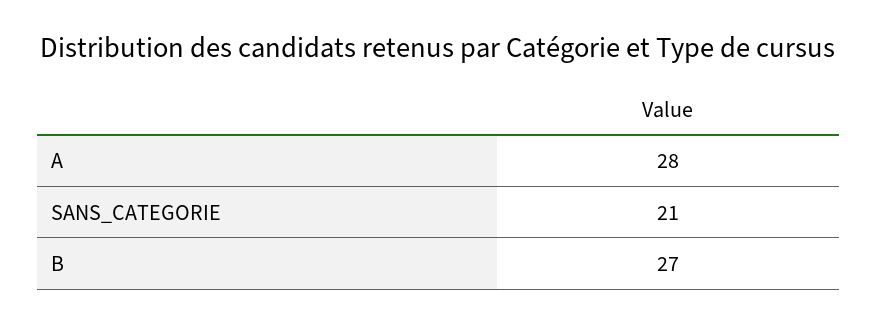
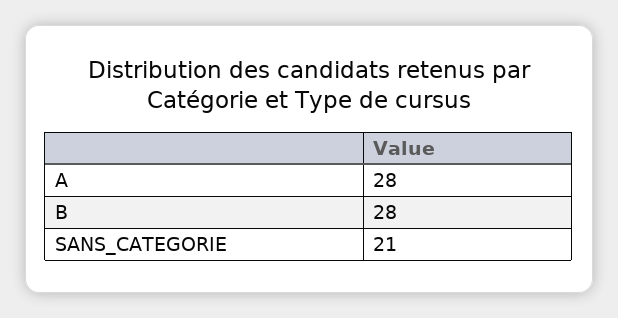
B: 27 -> 28

